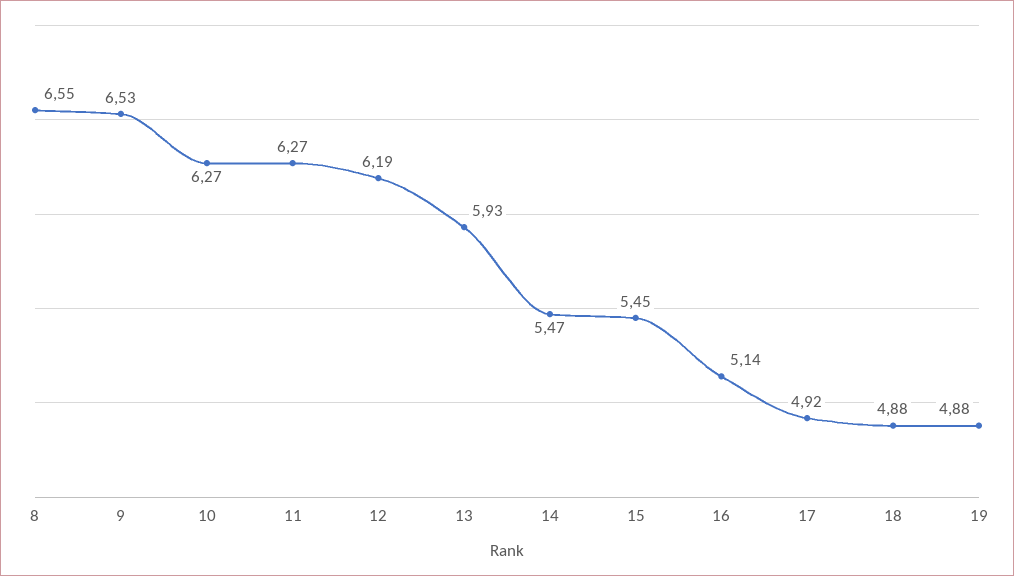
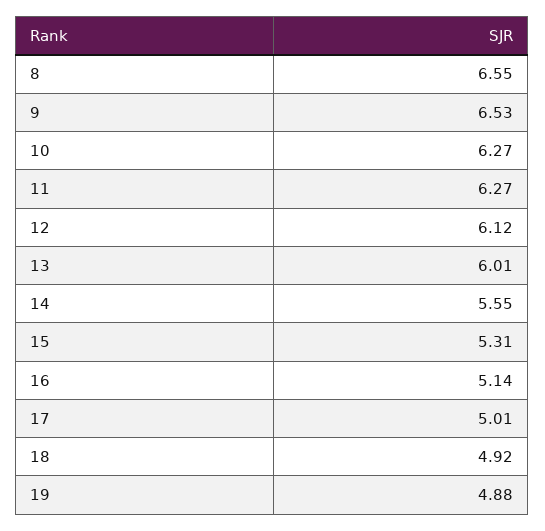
12: 6.19 -> 6.12
13: 5.93 -> 6.01
14: 5.47 -> 5.55
15: 5.45 -> 5.31
17: 4.92 -> 5.01
18: 4.88 -> 4.92

